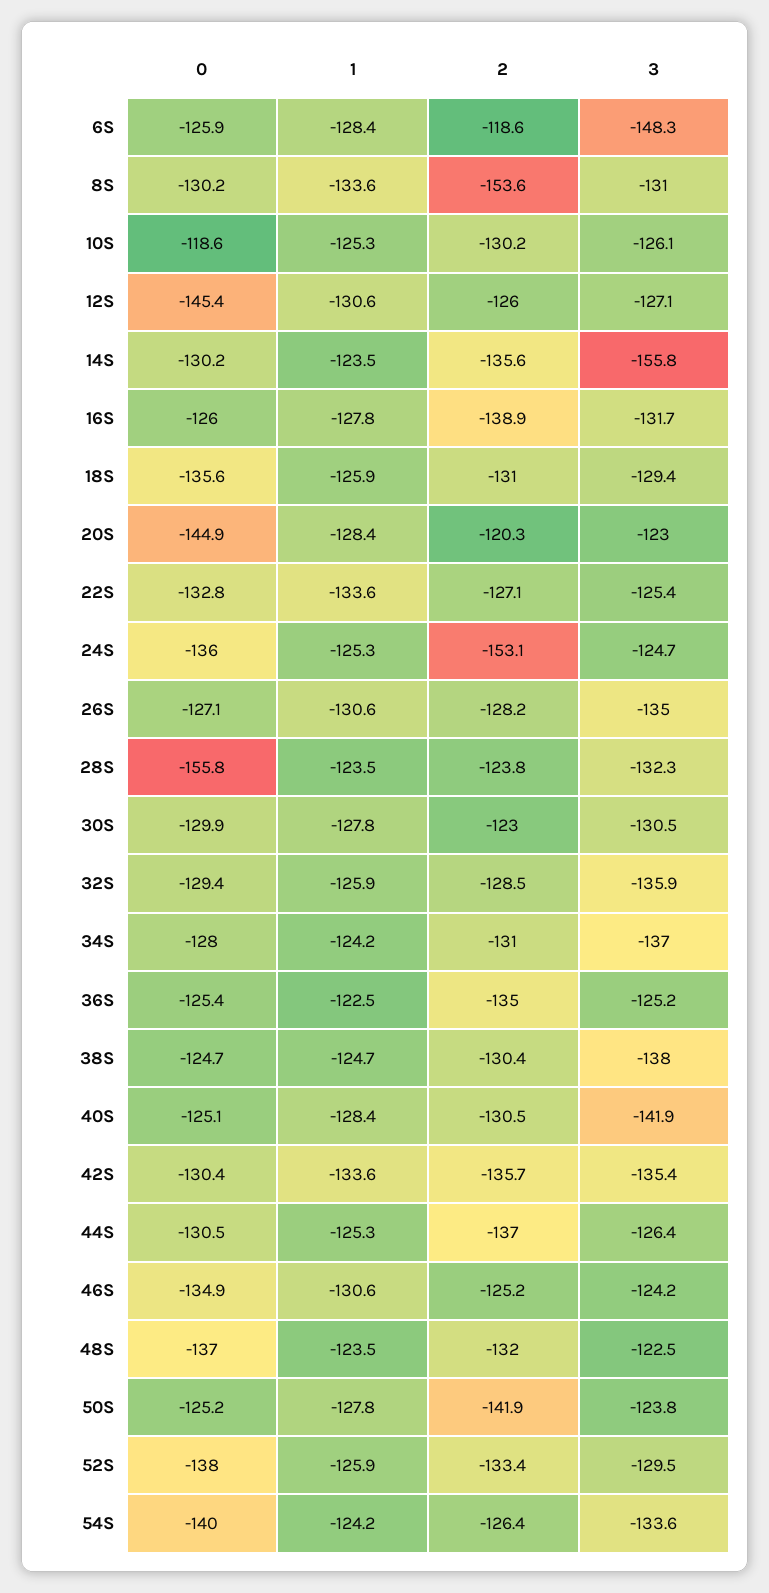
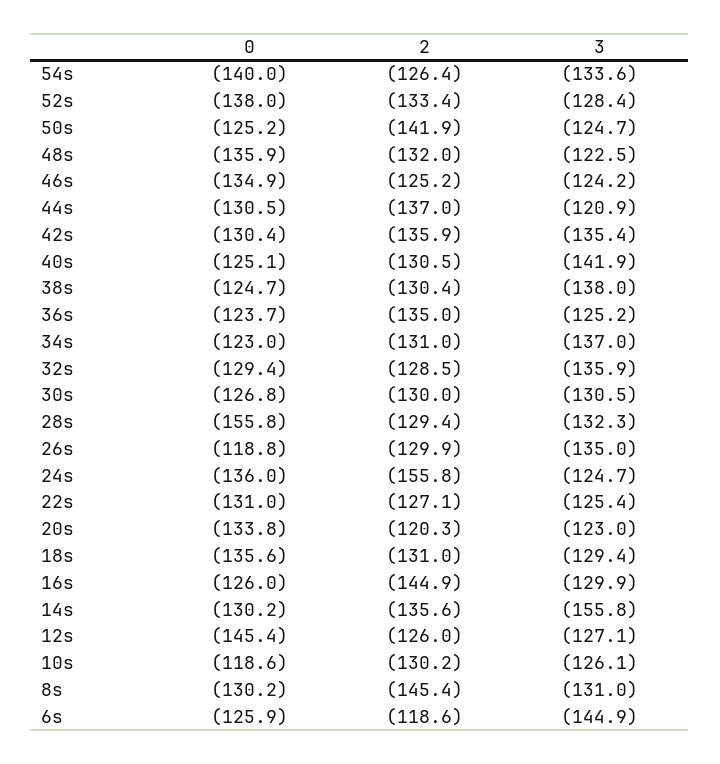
1, 6S: -128.4 -> none
3, 6S: -148.3 -> -144.9
1, 8S: -133.6 -> none
2, 8S: -153.6 -> -145.4
1, 10S: -125.3 -> none
1, 12S: -130.6 -> none
1, 14S: -123.5 -> none
1, 16S: -127.8 -> none
2, 16S: -138.9 -> -144.9
3, 16S: -131.7 -> -129.9
1, 18S: -125.9 -> none
0, 20S: -144.9 -> -133.8
1, 20S: -128.4 -> none
0, 22S: -132.8 -> -131
1, 22S: -133.6 -> none
1, 24S: -125.3 -> none
2, 24S: -153.1 -> -155.8
0, 26S: -127.1 -> -118.8
1, 26S: -130.6 -> none
2, 26S: -128.2 -> -129.9
1, 28S: -123.5 -> none
2, 28S: -123.8 -> -129.4
0, 30S: -129.9 -> -126.8
1, 30S: -127.8 -> none
2, 30S: -123 -> -130
1, 32S: -125.9 -> none
0, 34S: -128 -> -123
1, 34S: -124.2 -> none
0, 36S: -125.4 -> -123.7
1, 36S: -122.5 -> none
1, 38S: -124.7 -> none
1, 40S: -128.4 -> none
1, 42S: -133.6 -> none
2, 42S: -135.7 -> -135.9
1, 44S: -125.3 -> none
3, 44S: -126.4 -> -120.9
1, 46S: -130.6 -> none
0, 48S: -137 -> -135.9
1, 48S: -123.5 -> none
1, 50S: -127.8 -> none
3, 50S: -123.8 -> -124.7
1, 52S: -125.9 -> none
3, 52S: -129.5 -> -128.4
1, 54S: -124.2 -> none

